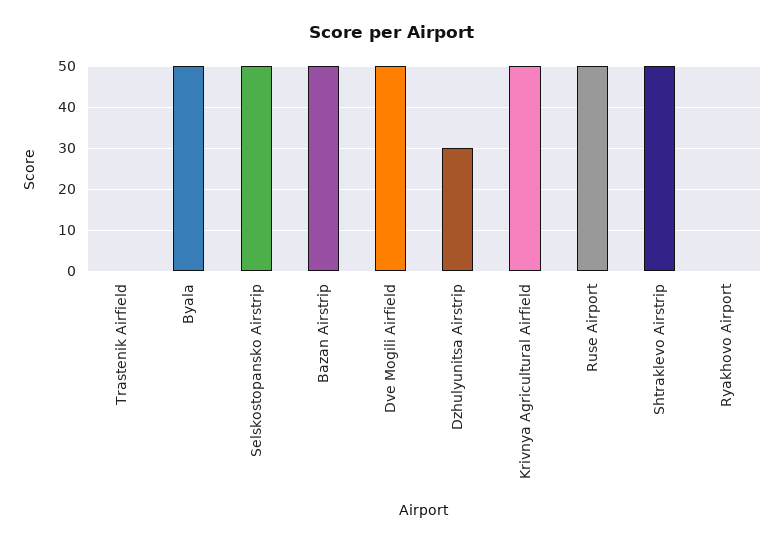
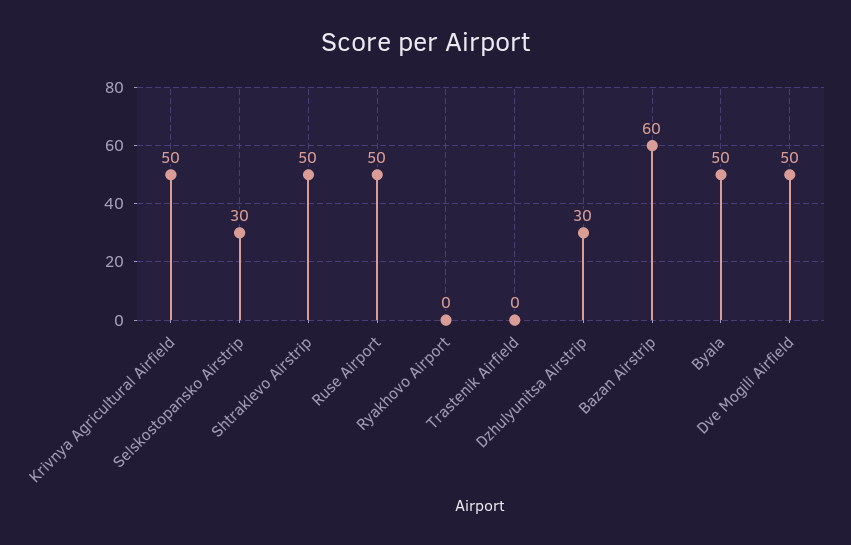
Selskostopansko Airstrip: 50 -> 30
Bazan Airstrip: 50 -> 60

